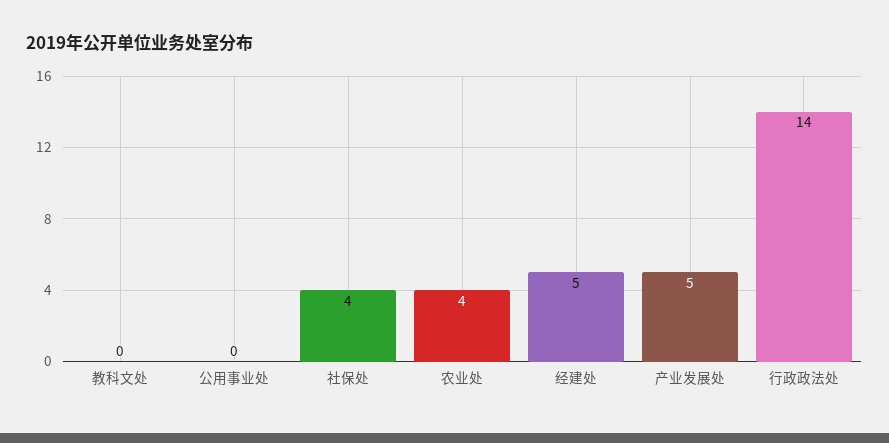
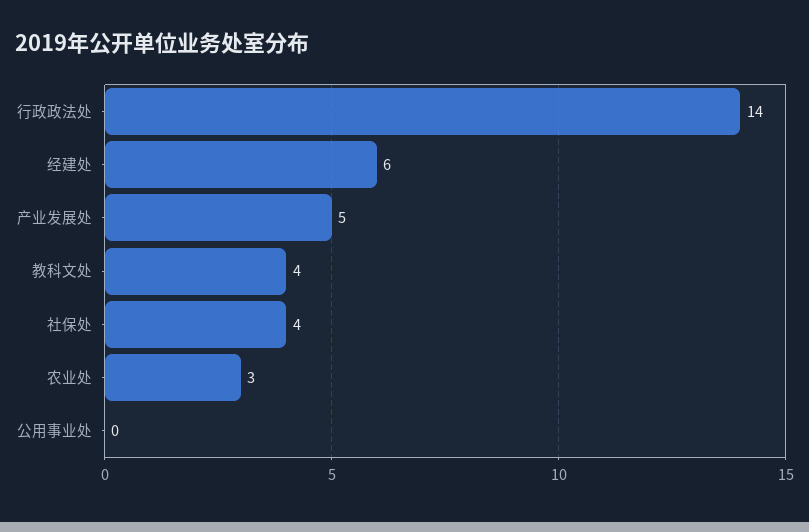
教科文处: 0 -> 4
农业处: 4 -> 3
经建处: 5 -> 6

